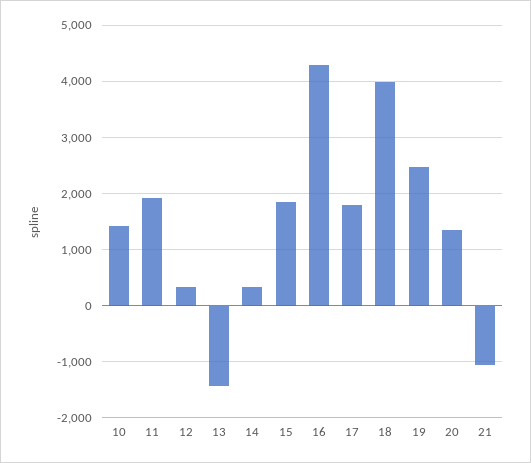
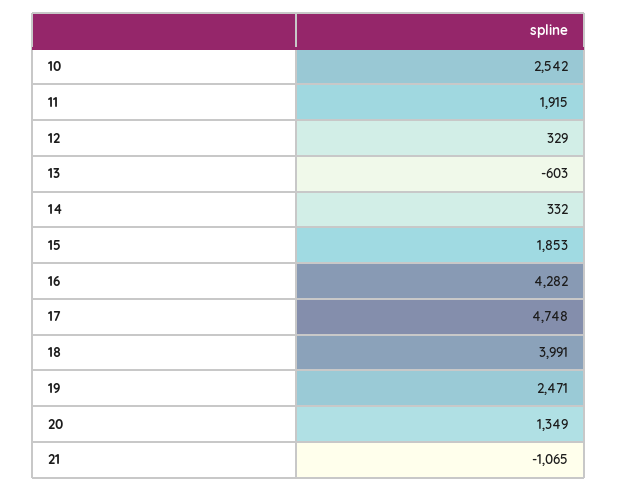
10: 1400 -> 2542
13: -1400 -> -603
17: 1800 -> 4748

